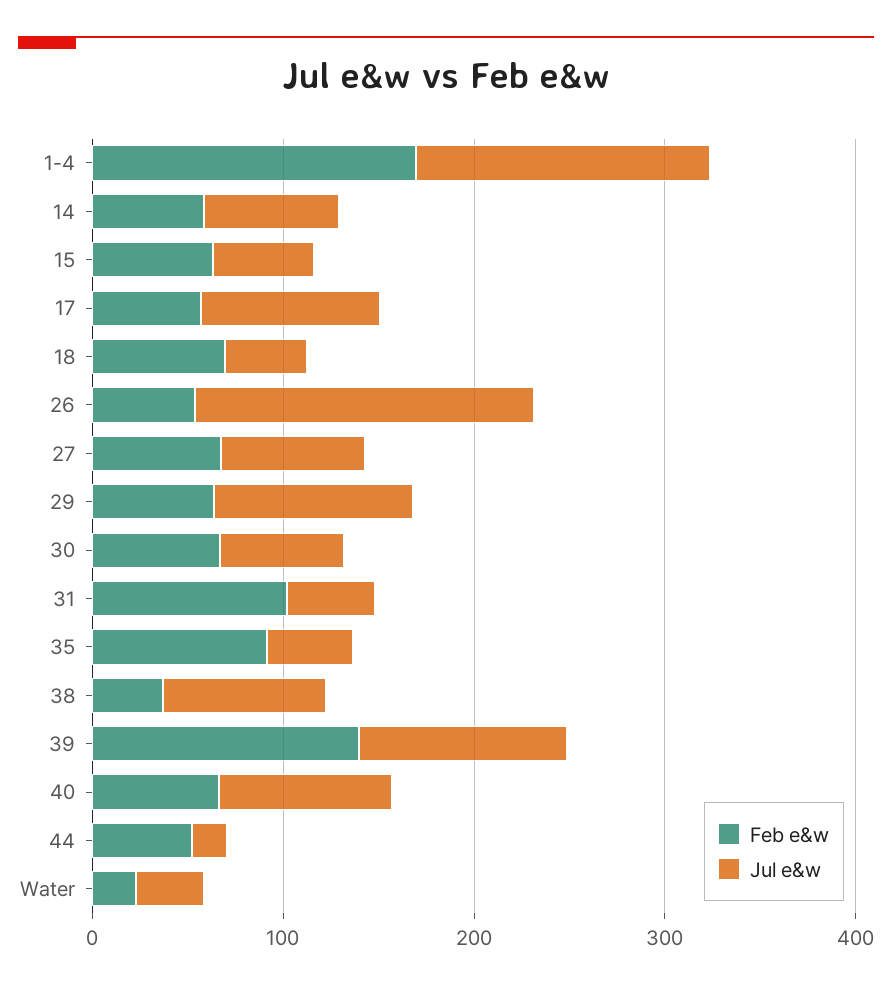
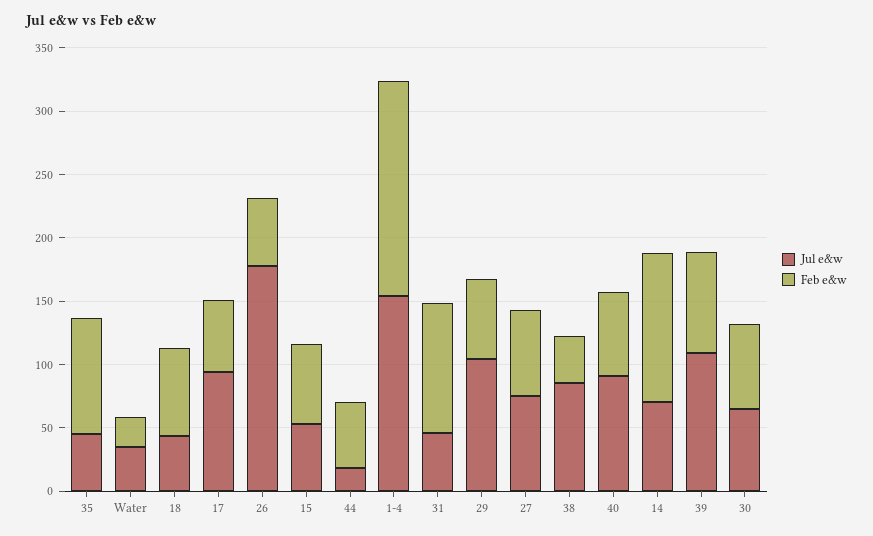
Feb e&w, 14: 60 -> 120
Feb e&w, 39: 140 -> 80

